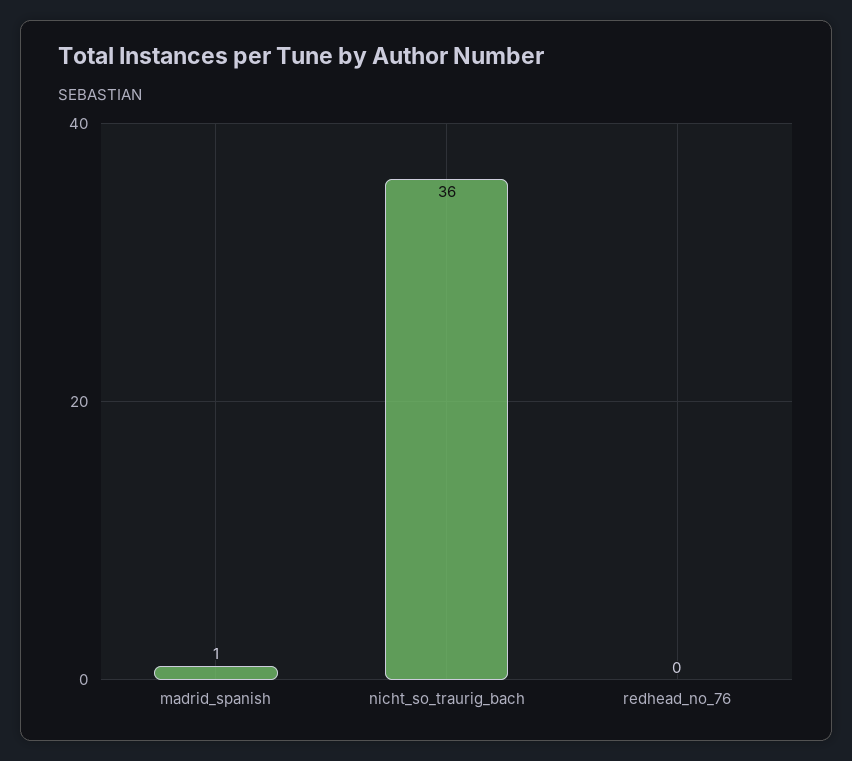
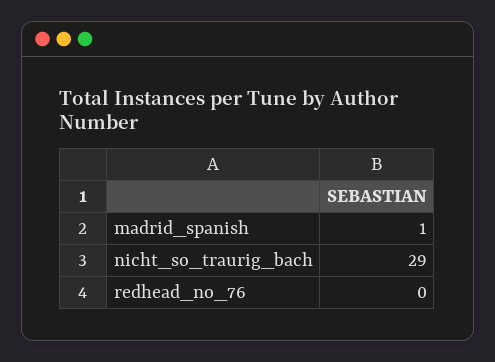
nicht_so_traurig_bach: 36 -> 29

